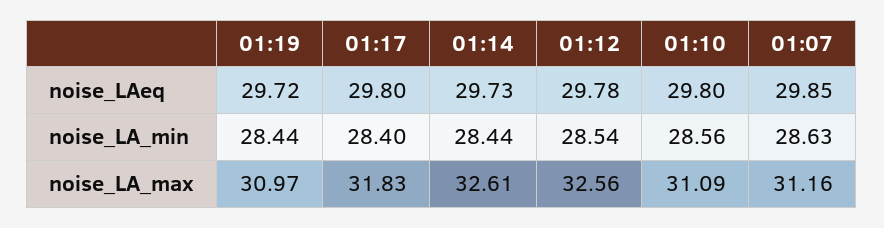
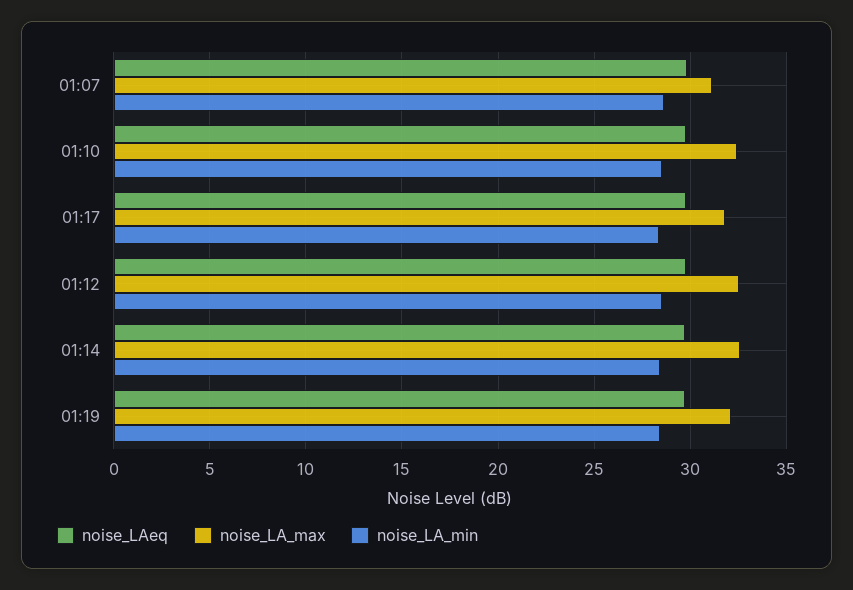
noise_LA_max, 01:19: 30.97 -> 32
noise_LA_max, 01:10: 31.09 -> 32.5

